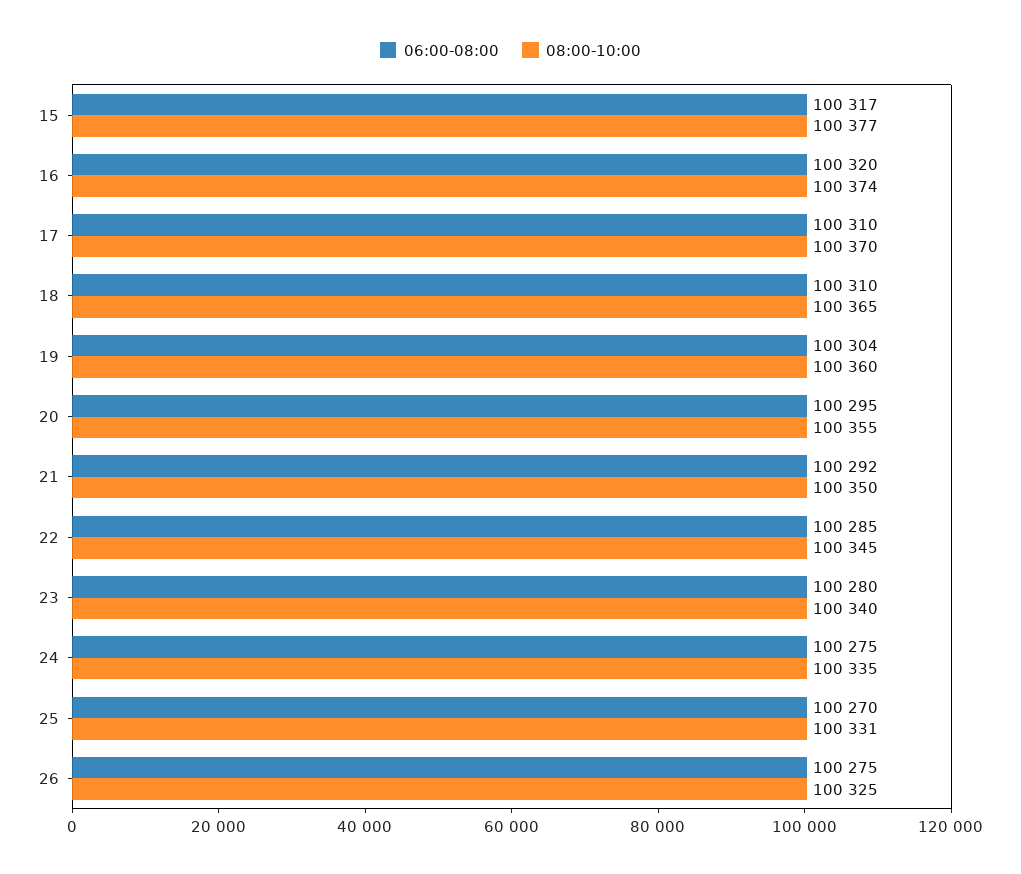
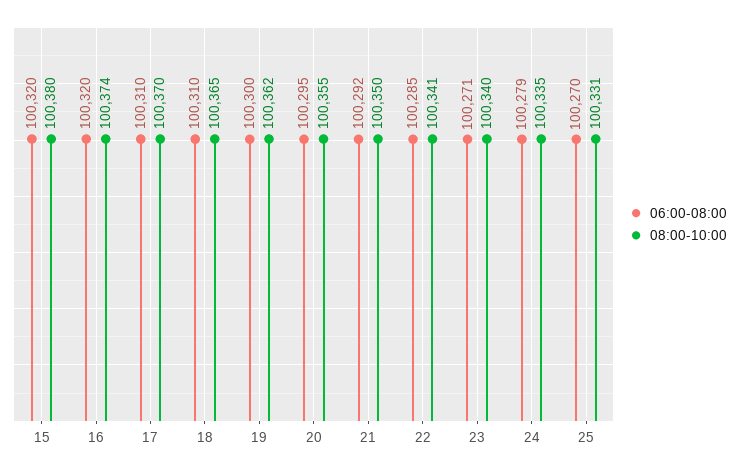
06:00-08:00, 15: 100317 -> 100320
08:00-10:00, 15: 100377 -> 100380
06:00-08:00, 19: 100304 -> 100300
08:00-10:00, 19: 100360 -> 100362
08:00-10:00, 22: 100345 -> 100341
06:00-08:00, 23: 100280 -> 100271
06:00-08:00, 24: 100275 -> 100279
06:00-08:00, 26: 100275 -> none
08:00-10:00, 26: 100325 -> none

